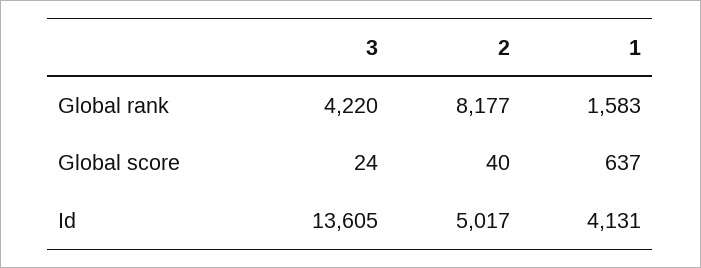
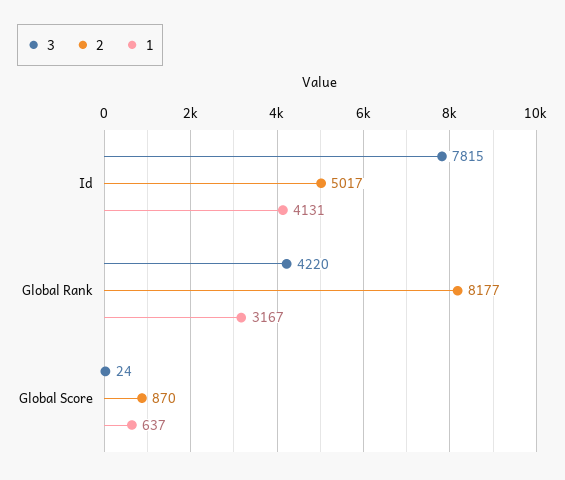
1, Global rank: 1583 -> 3167
2, Global score: 40 -> 870
3, Id: 13605 -> 7815

